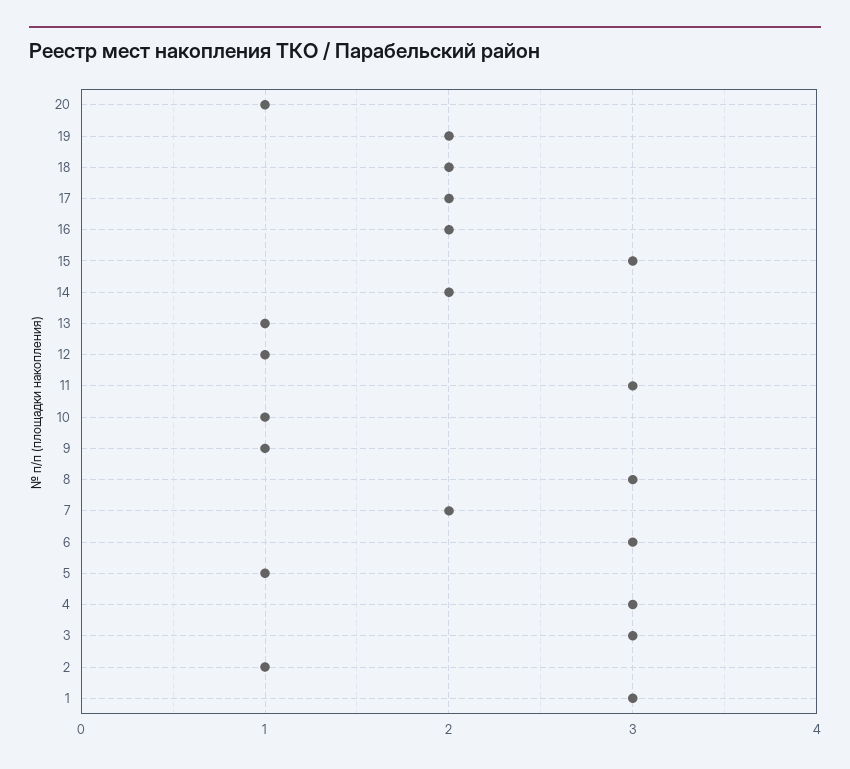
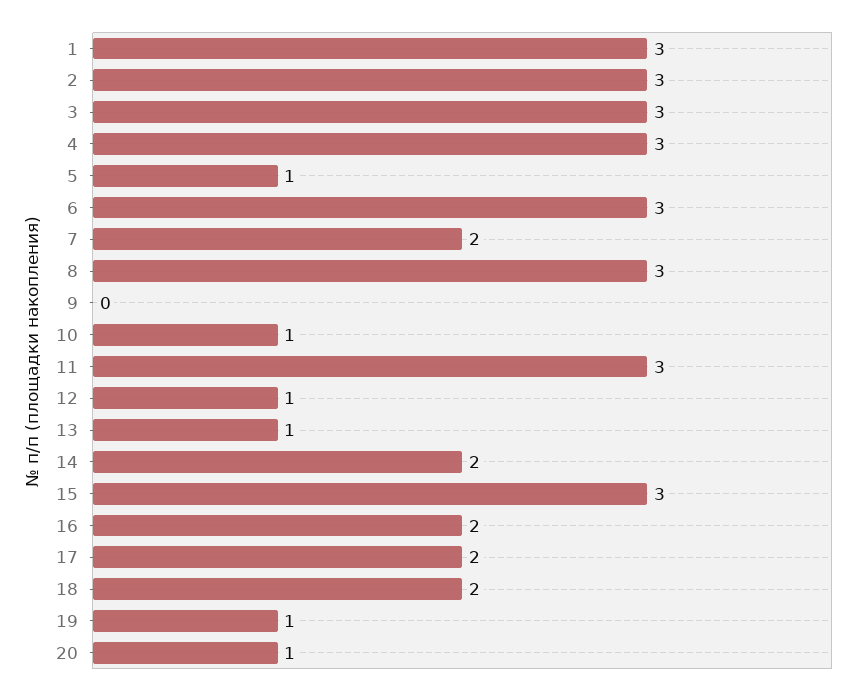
19: 2 -> 1
9: 1 -> 0
2: 1 -> 3

